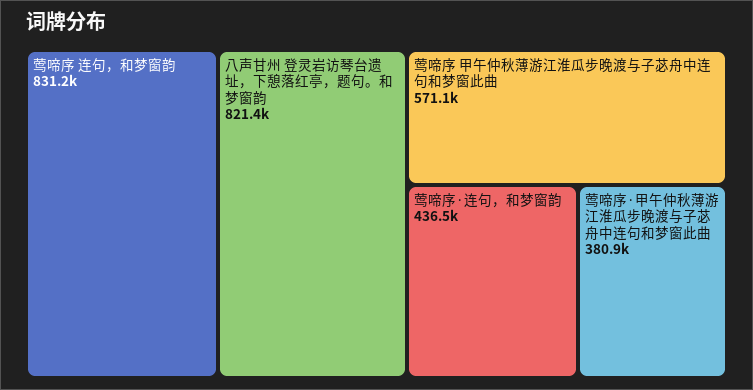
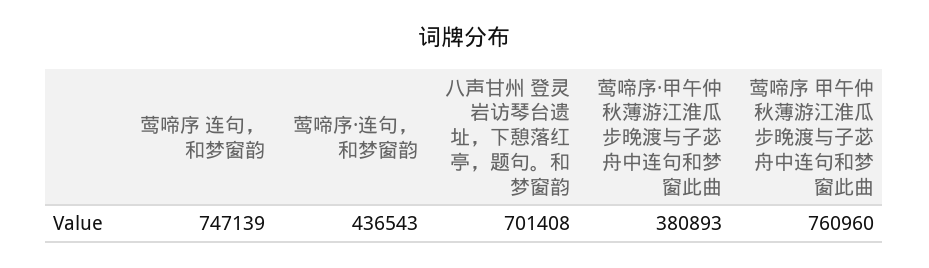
莺啼序 连句，和梦窗韵: 831200 -> 747139
八声甘州 登灵岩访琴台遗址，下憩落红亭，题句。和梦窗韵: 821400 -> 701408
莺啼序 甲午仲秋薄游江淮瓜步晚渡与子苾舟中连句和梦窗此曲: 571100 -> 760960

